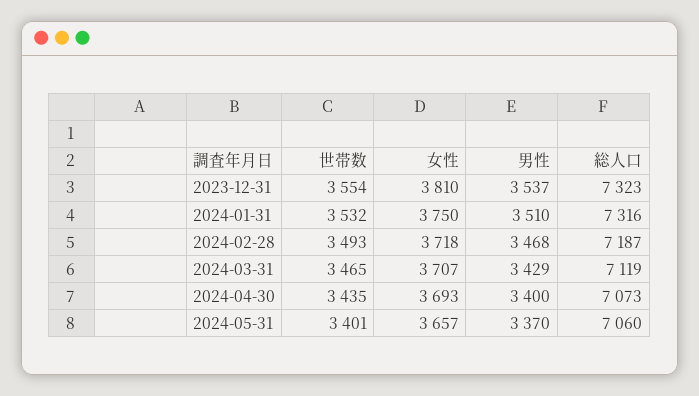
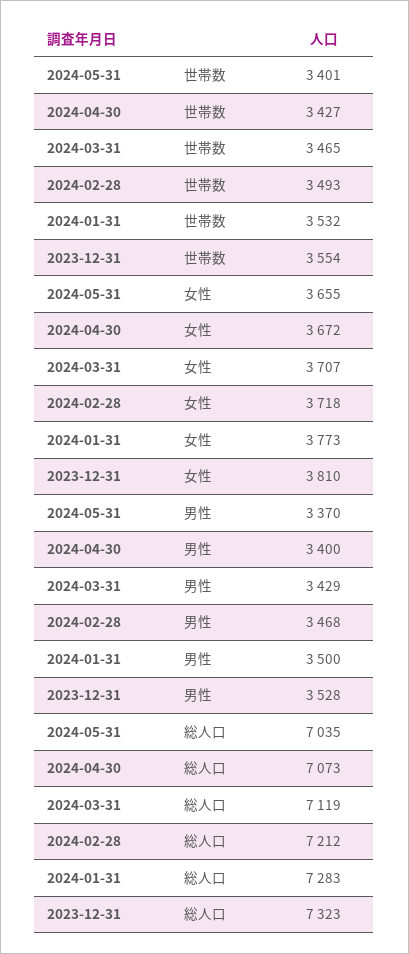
男性, 2023-12-31: 3537 -> 3528
女性, 2024-01-31: 3750 -> 3773
男性, 2024-01-31: 3510 -> 3500
総人口, 2024-01-31: 7316 -> 7283
総人口, 2024-02-28: 7187 -> 7212
世帯数, 2024-04-30: 3435 -> 3427
女性, 2024-04-30: 3693 -> 3672
女性, 2024-05-31: 3657 -> 3655
総人口, 2024-05-31: 7060 -> 7035

